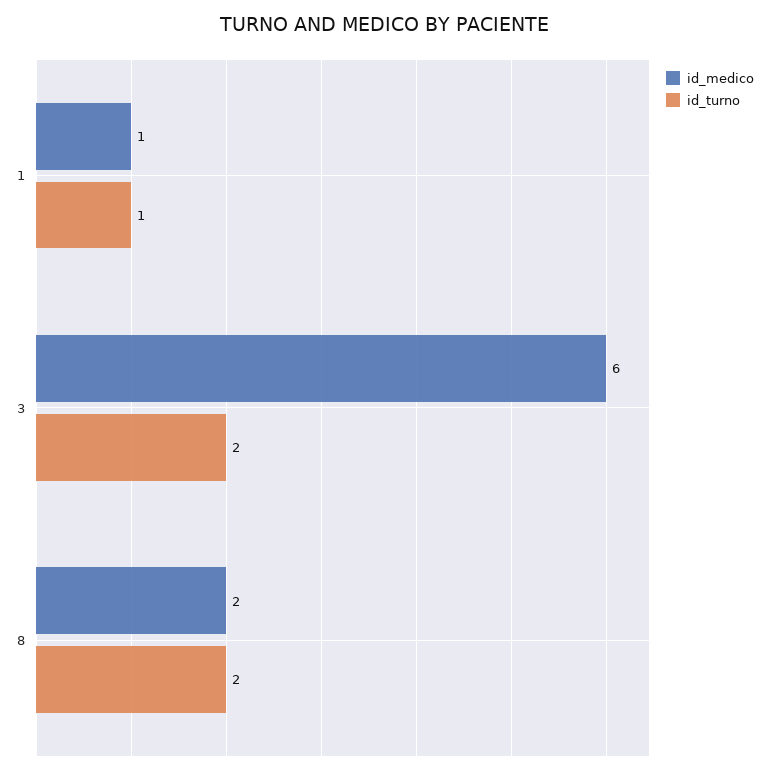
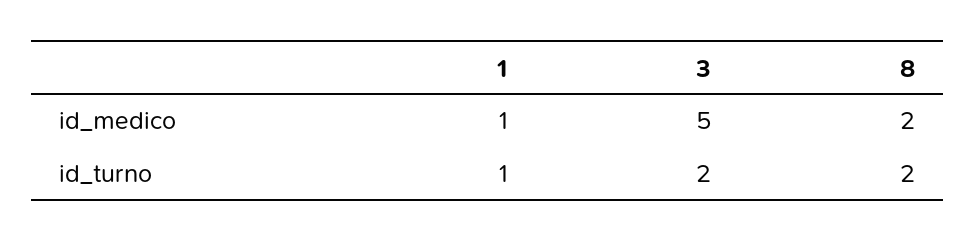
id_medico, 3: 6 -> 5

